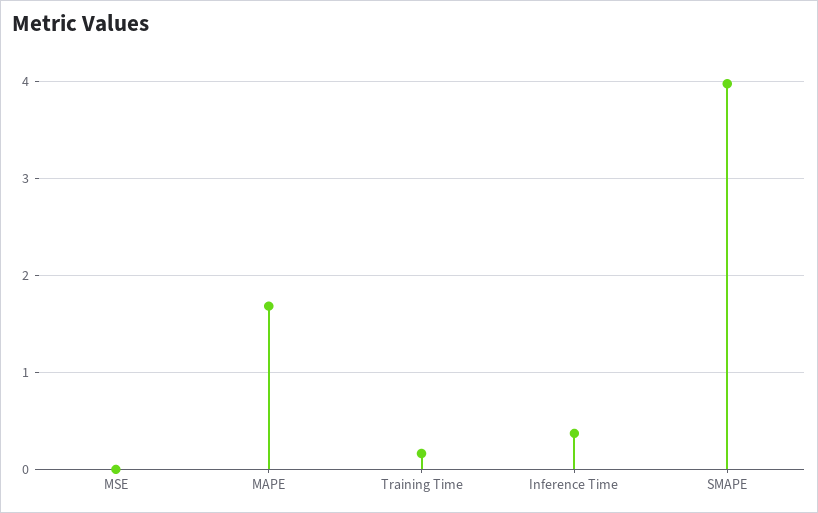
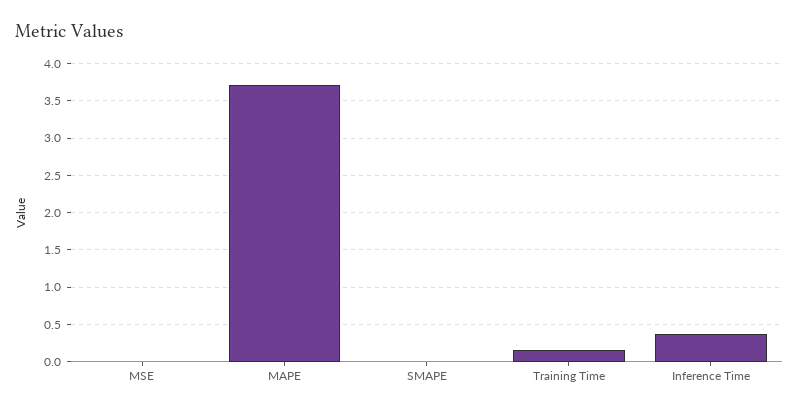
MAPE: 1.7 -> 3.7
SMAPE: 4 -> 0

